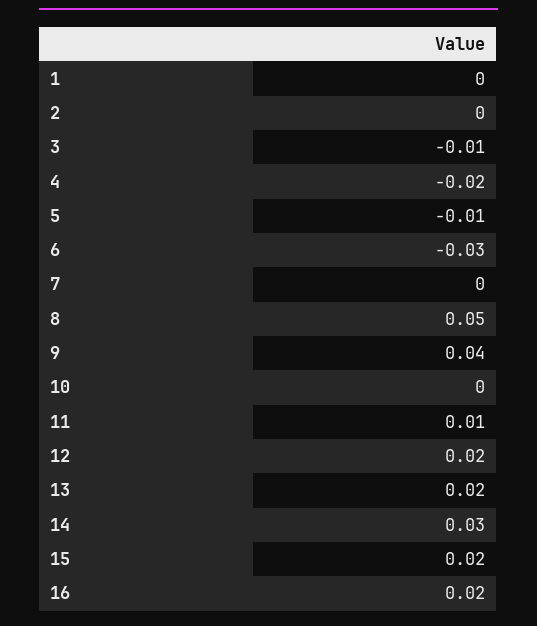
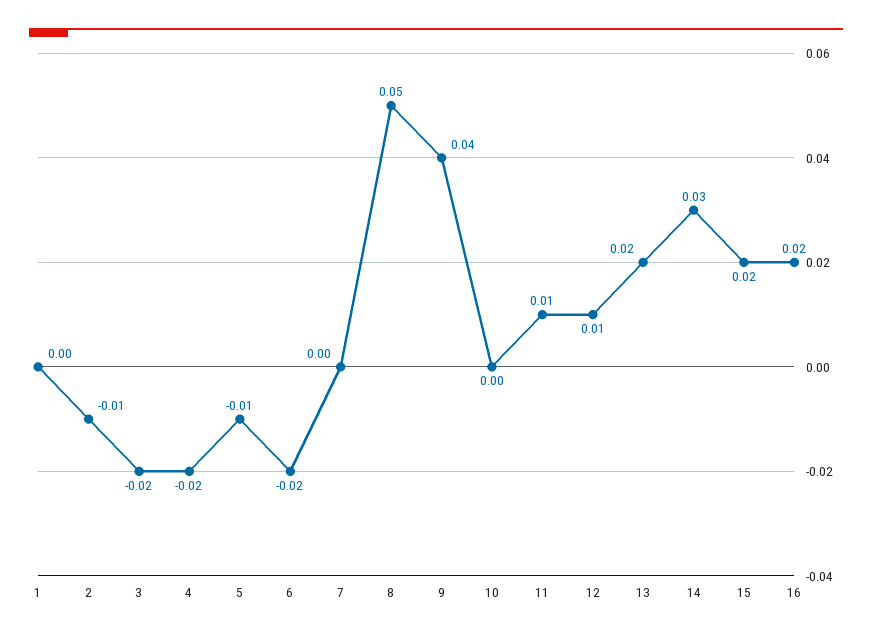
2: 0 -> -0.01
3: -0.01 -> -0.02
6: -0.03 -> -0.02
12: 0.02 -> 0.01

